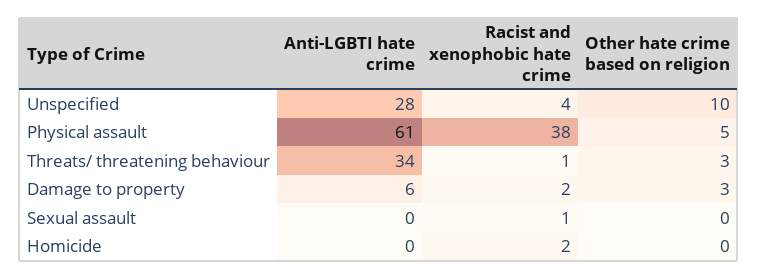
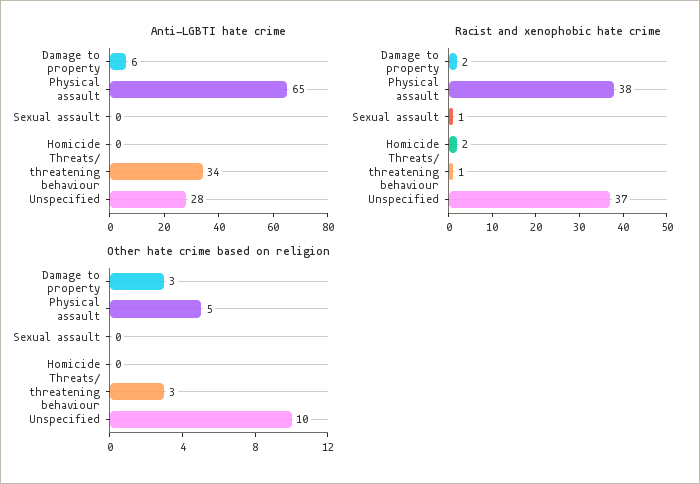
Racist and xenophobic hate crime, Unspecified: 4 -> 37
Anti-LGBTI hate crime, Physical assault: 61 -> 65

